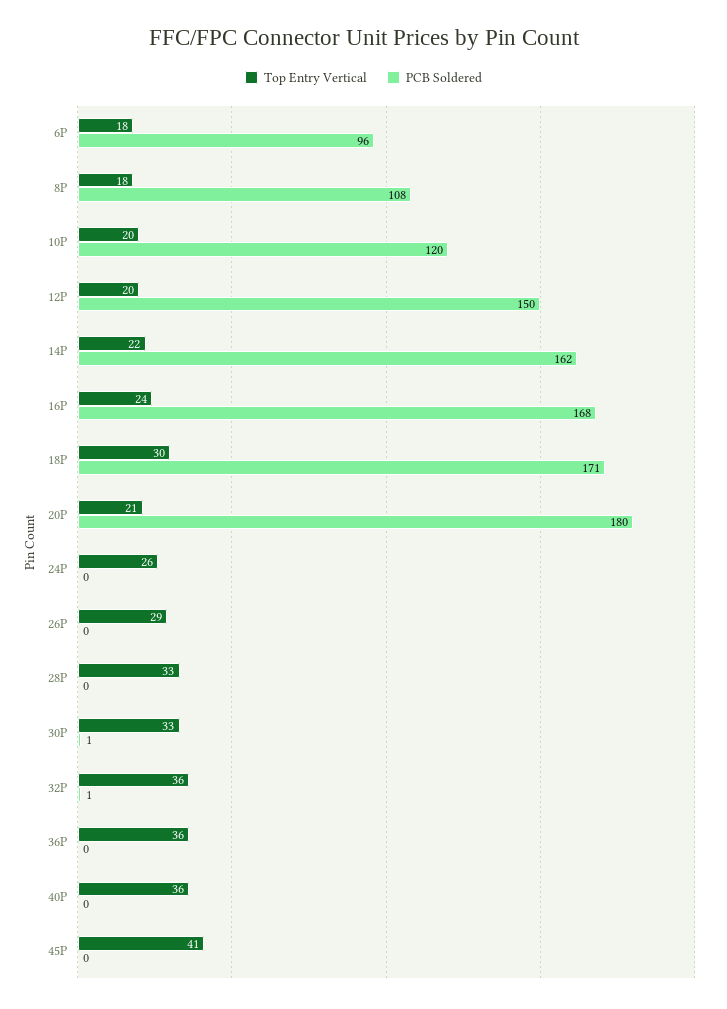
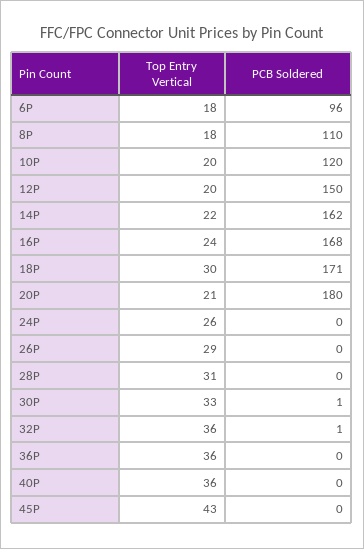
PCB Soldered, 8P: 108 -> 110
Top Entry Vertical, 28P: 33 -> 31
Top Entry Vertical, 45P: 41 -> 43

